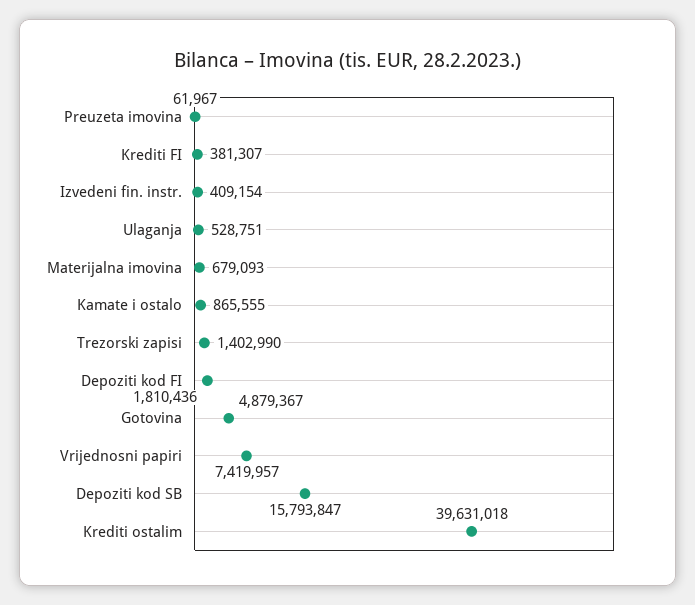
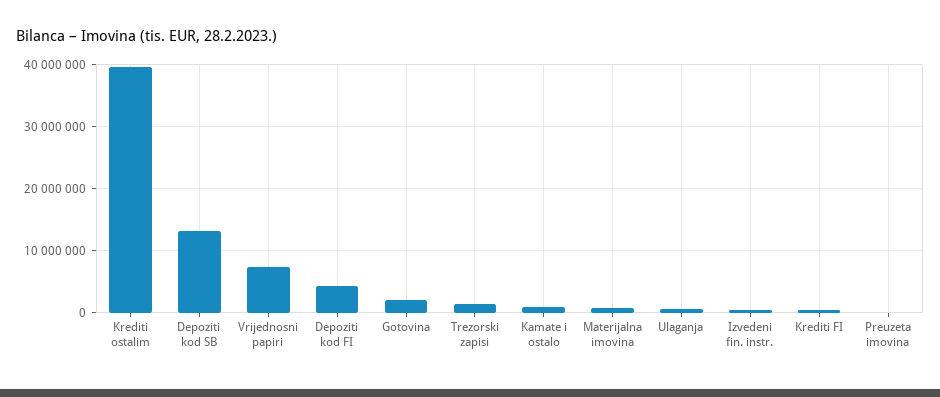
Depoziti kod FI: 1810436 -> 4000000
Gotovina: 4879367 -> 2000000
Depoziti kod SB: 15793847 -> 13000000

